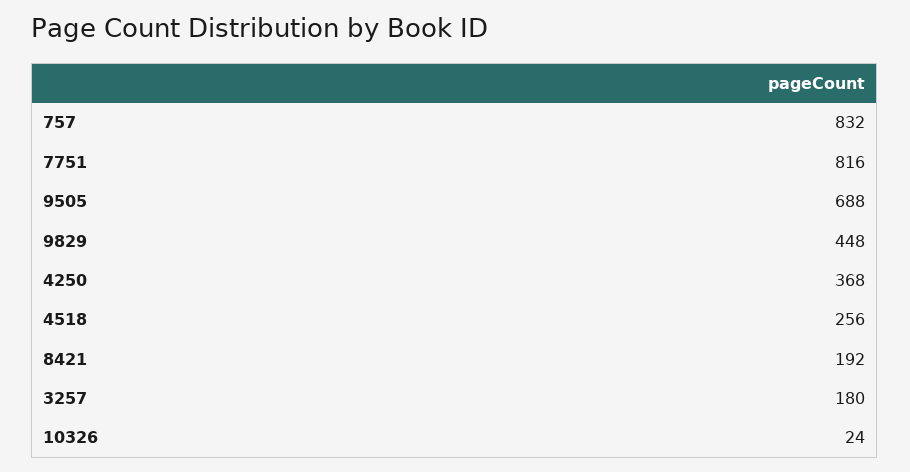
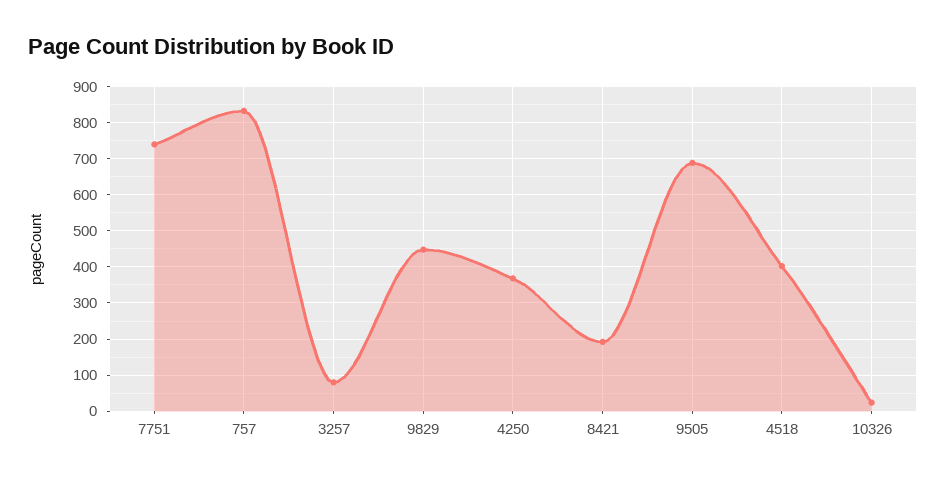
7751: 816 -> 740
4518: 256 -> 400
3257: 180 -> 80

